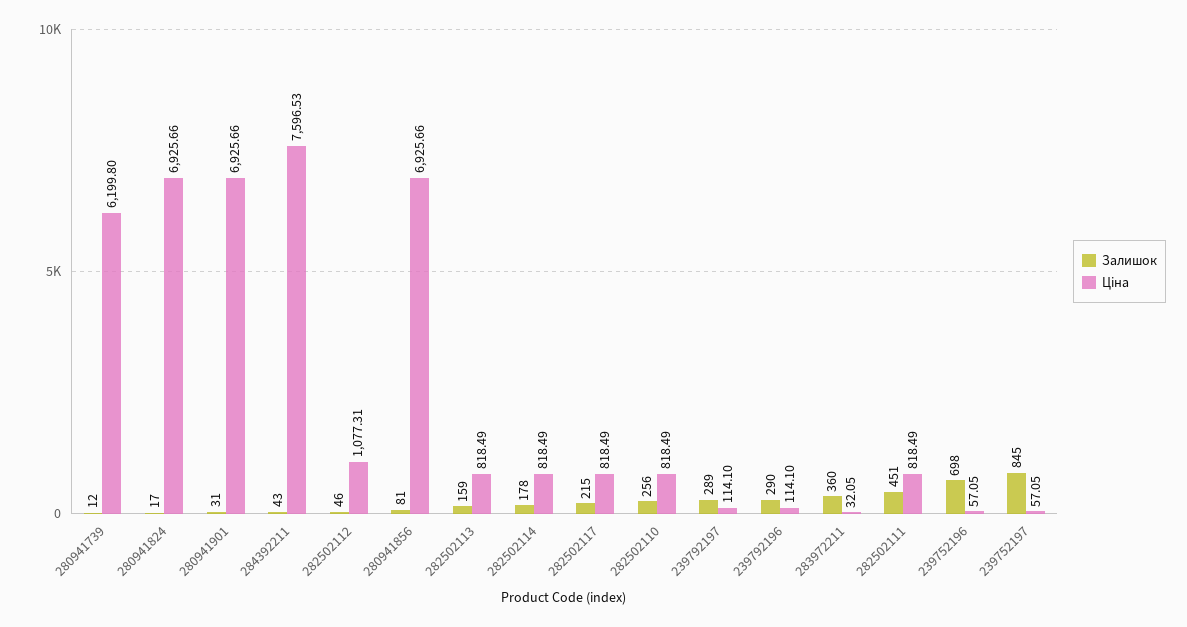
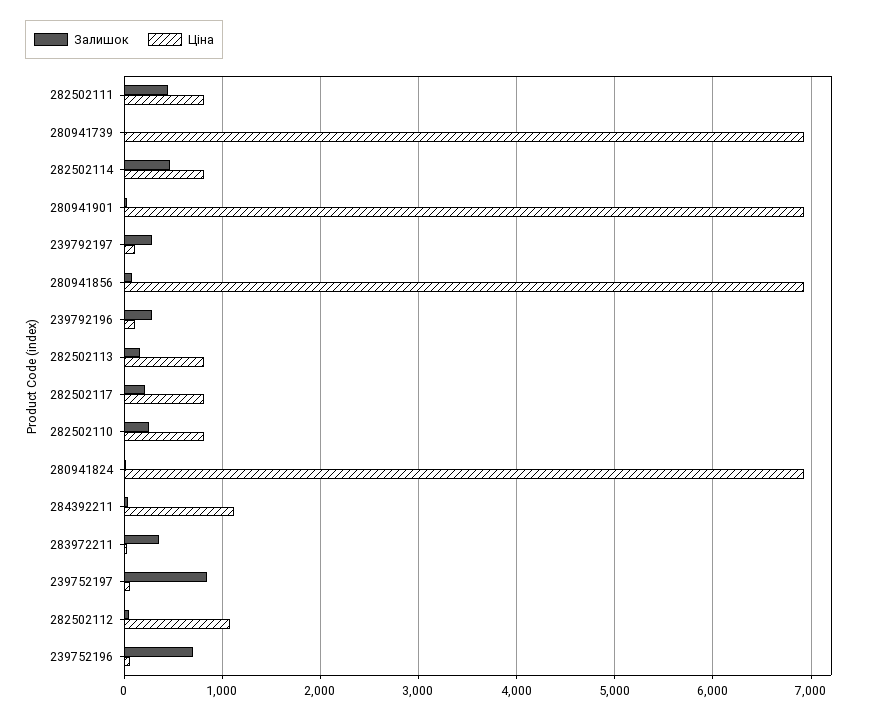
Ціна, 280941739: 6199.8 -> 6900
Ціна, 284392211: 7596.53 -> 1100
Залишок, 282502114: 178 -> 500

